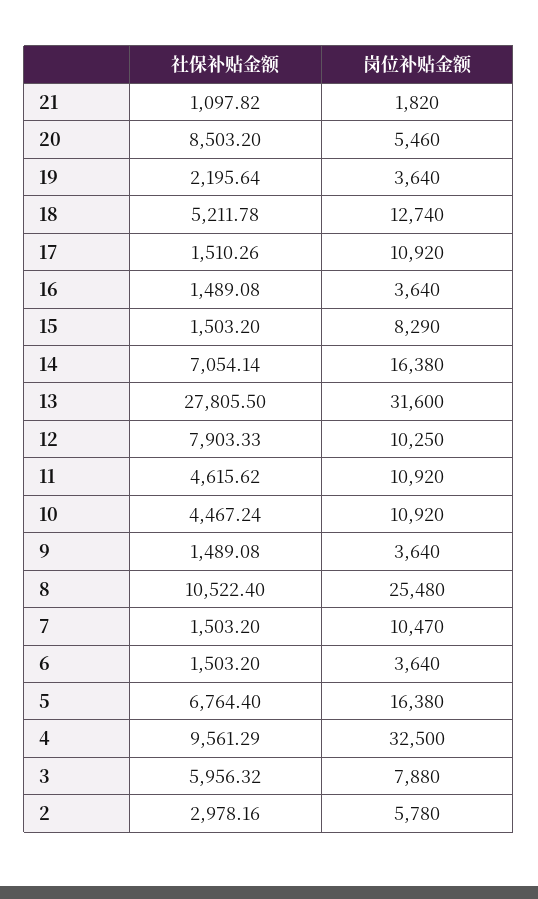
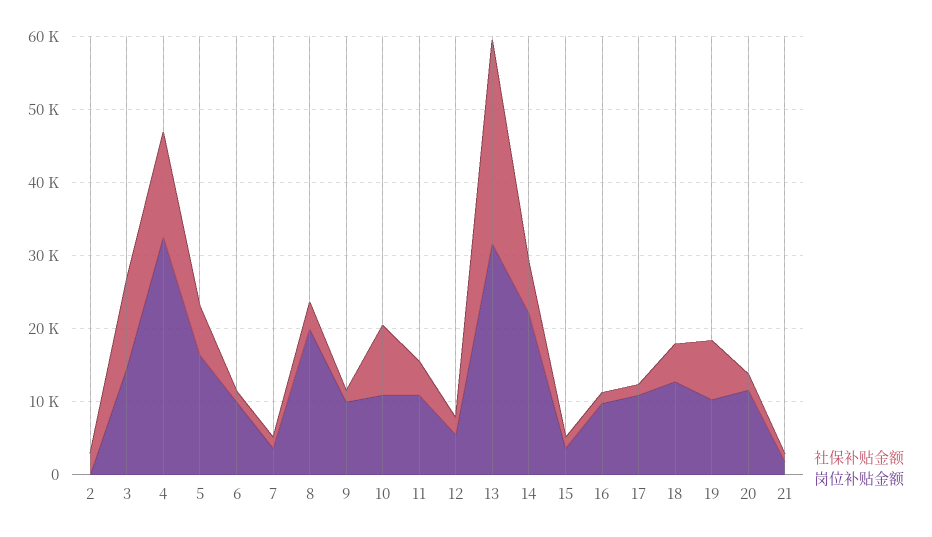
社保补贴金额, 20: 8503.2 -> 2000
岗位补贴金额, 20: 5460 -> 12000
社保补贴金额, 19: 2195.64 -> 8000
岗位补贴金额, 19: 3640 -> 10000
岗位补贴金额, 16: 3640 -> 10000
岗位补贴金额, 15: 8290 -> 4000
岗位补贴金额, 14: 16380 -> 22000
社保补贴金额, 12: 7903.33 -> 2000
岗位补贴金额, 12: 10250 -> 6000
社保补贴金额, 10: 4467.24 -> 10000
岗位补贴金额, 9: 3640 -> 10000
社保补贴金额, 8: 10522.4 -> 4000
岗位补贴金额, 8: 25480 -> 20000
岗位补贴金额, 7: 10470 -> 4000
岗位补贴金额, 6: 3640 -> 10000
社保补贴金额, 4: 9561.29 -> 14000
社保补贴金额, 3: 5956.32 -> 12000
岗位补贴金额, 3: 7880 -> 14000
岗位补贴金额, 2: 5780 -> 0

